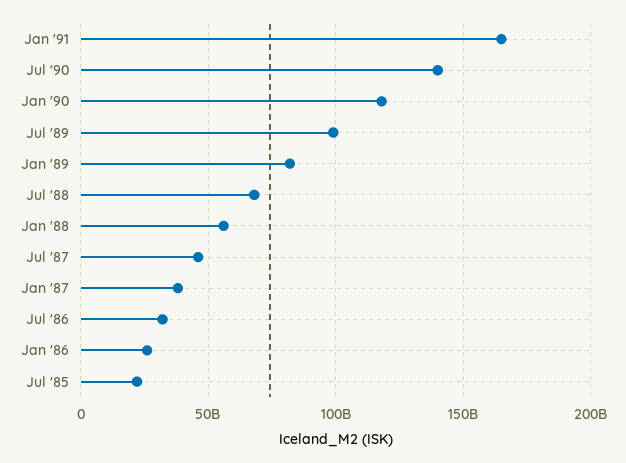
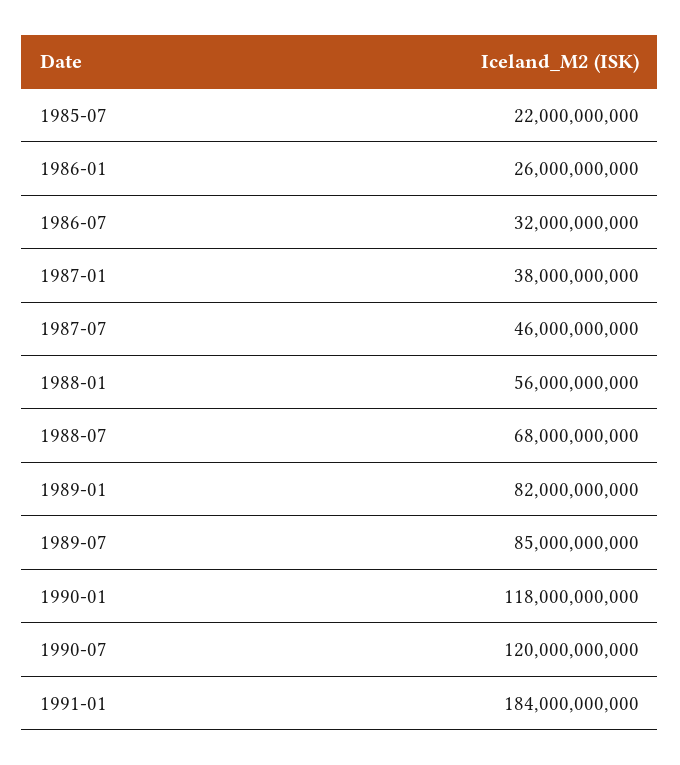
Jan '91: 165000000000 -> 184000000000
Jul '90: 140000000000 -> 120000000000
Jul '89: 100000000000 -> 85000000000

